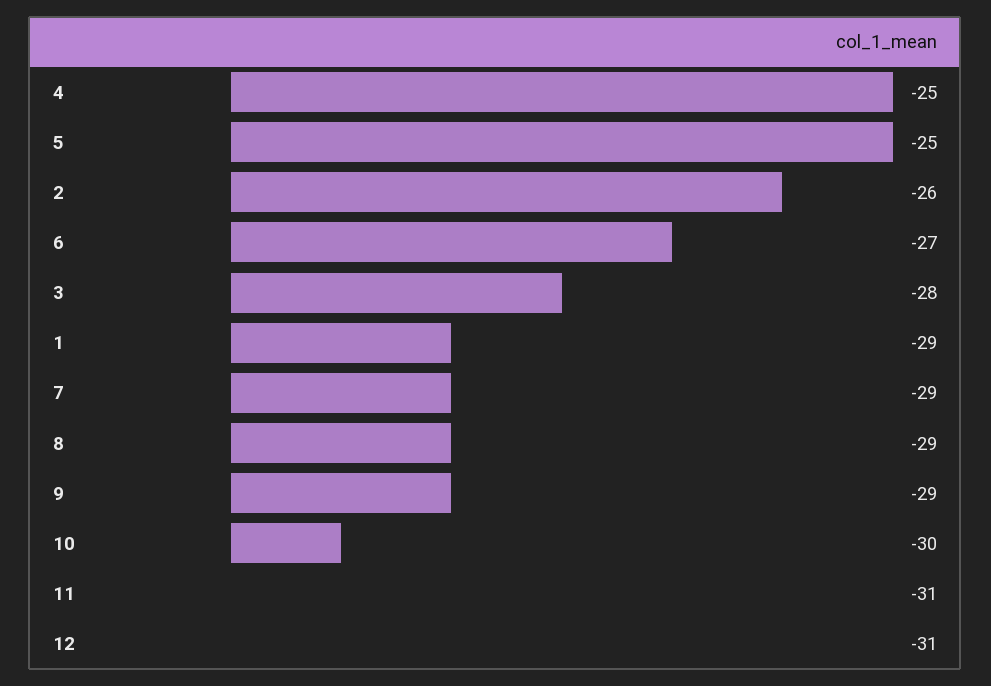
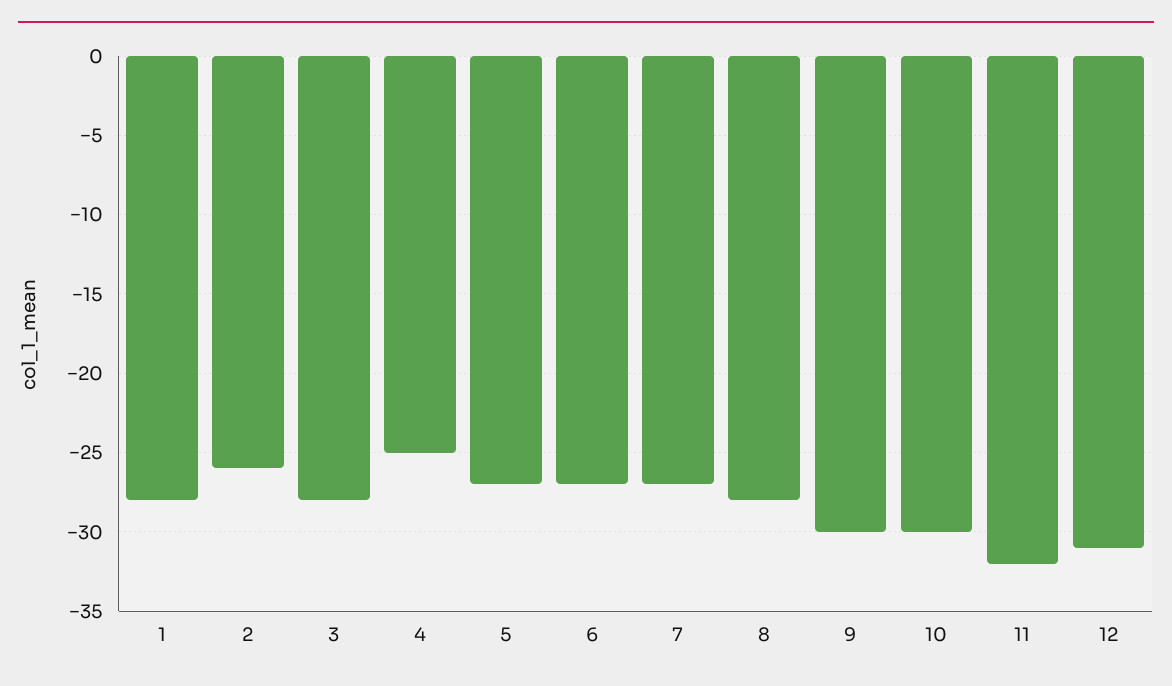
5: -25 -> -27
1: -29 -> -28
7: -29 -> -27
8: -29 -> -28
9: -29 -> -30
11: -31 -> -32

